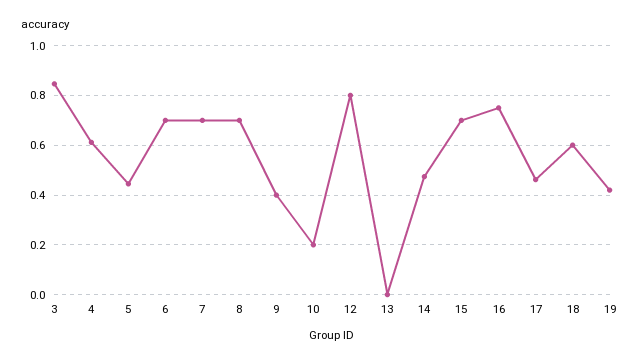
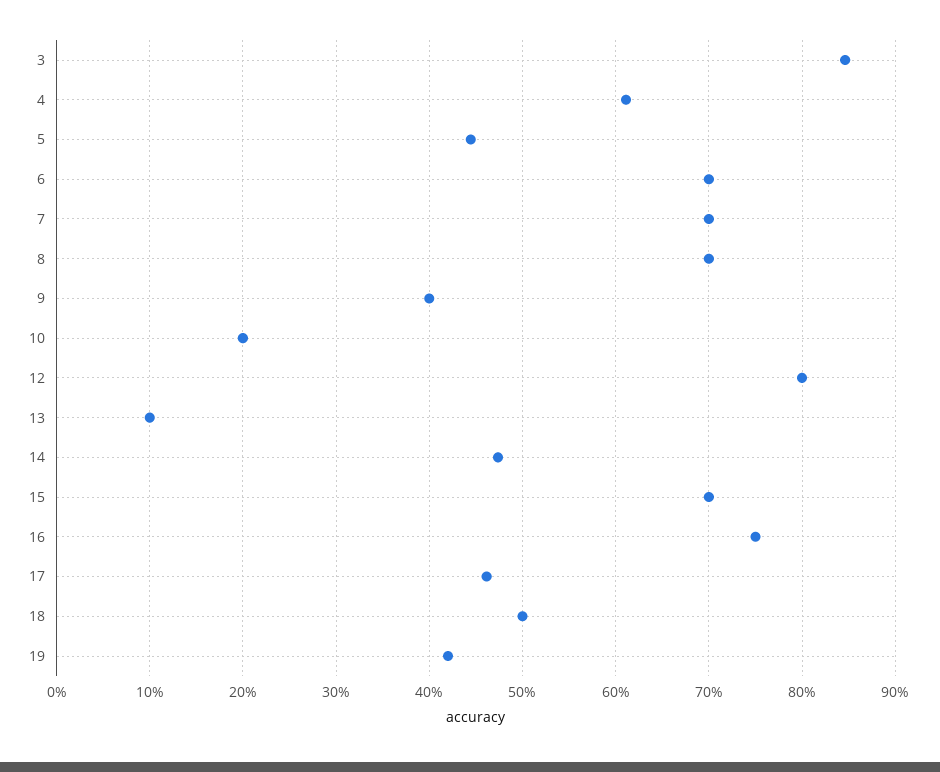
13: 0 -> 0.1
18: 0.6 -> 0.5

